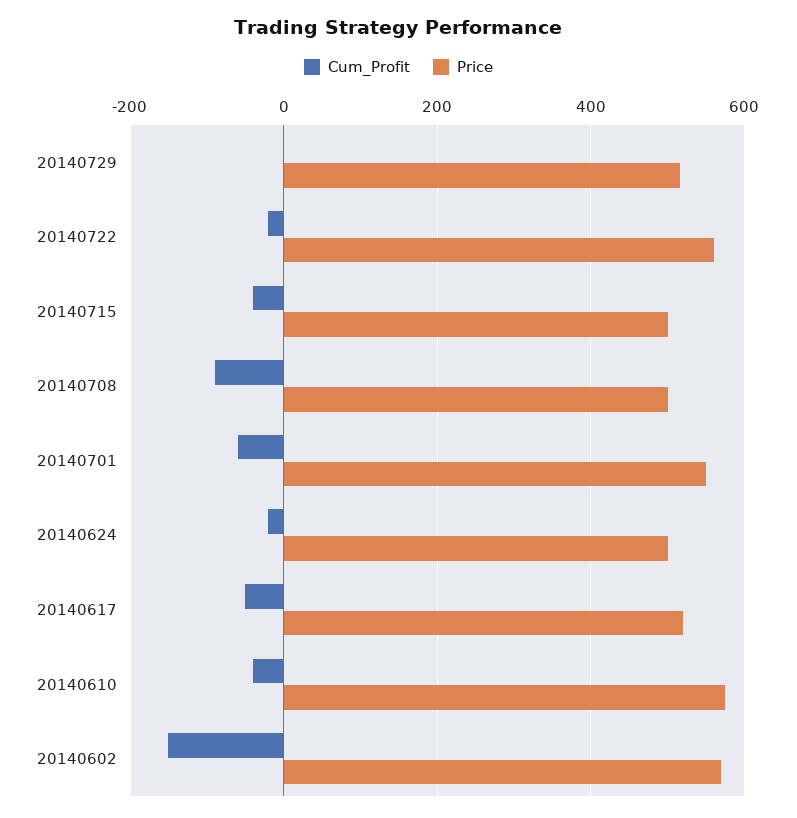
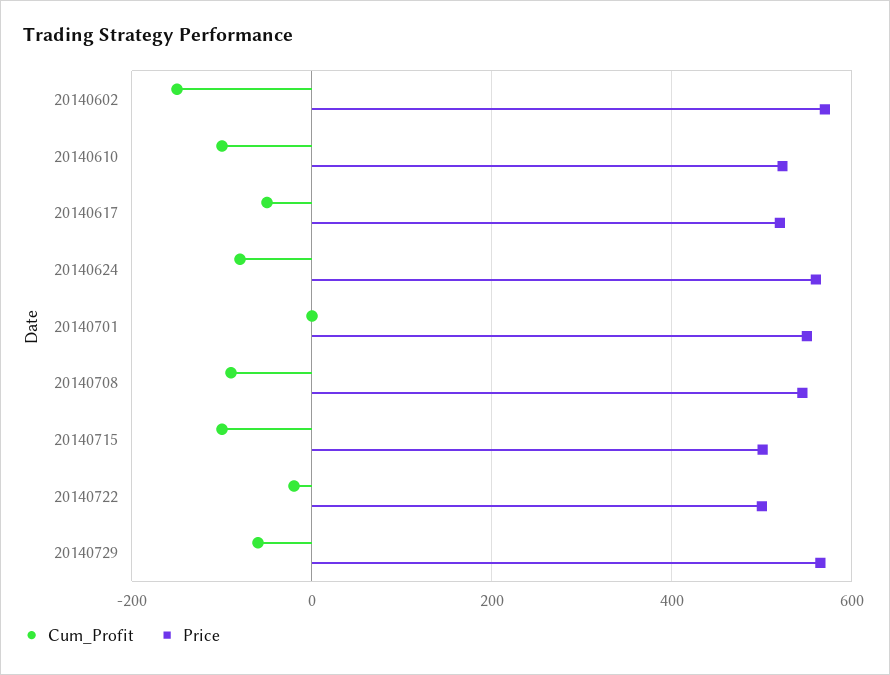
Cum_Profit, 20140729: 0 -> -60
Price, 20140729: 520 -> 560
Price, 20140722: 560 -> 500
Cum_Profit, 20140715: -40 -> -100
Price, 20140708: 500 -> 540
Cum_Profit, 20140701: -60 -> 0
Cum_Profit, 20140624: -20 -> -80
Price, 20140624: 500 -> 560
Cum_Profit, 20140610: -40 -> -100
Price, 20140610: 580 -> 520

